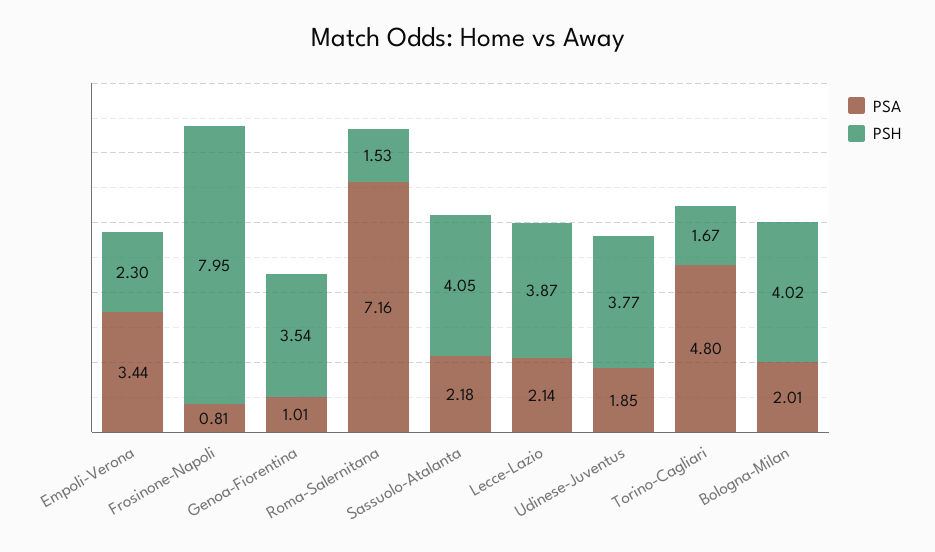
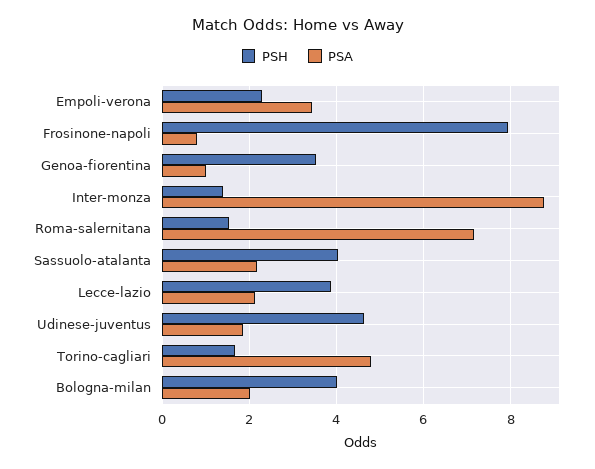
PSH, Udinese-Juventus: 3.77 -> 4.6
PSH, Inter-monza: none -> 1.4
PSA, Inter-monza: none -> 8.8

